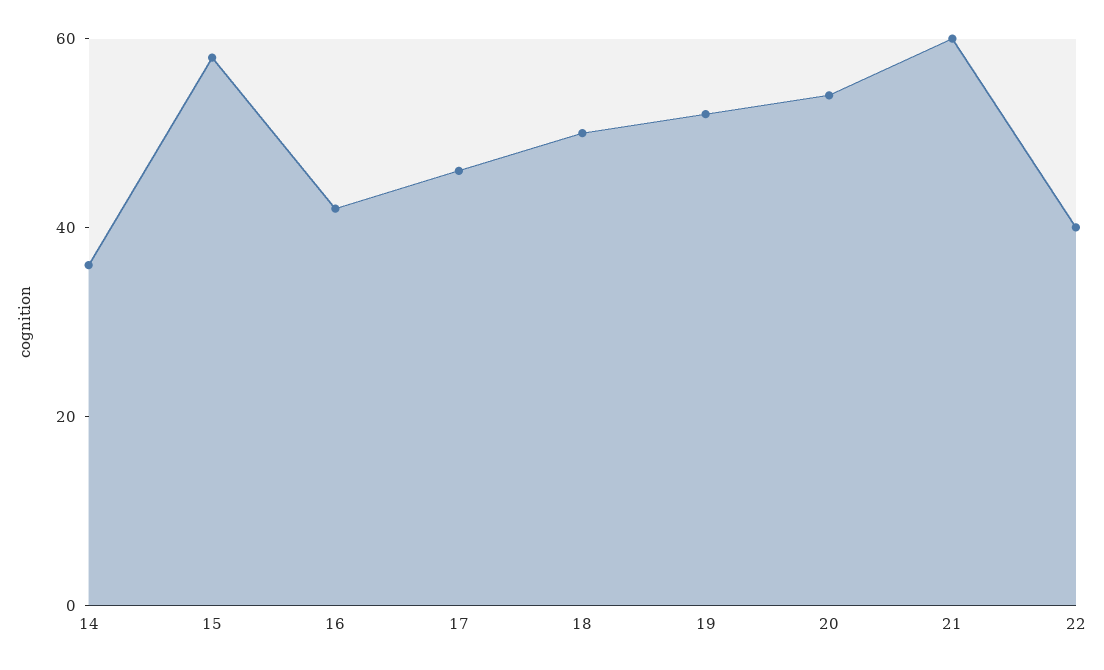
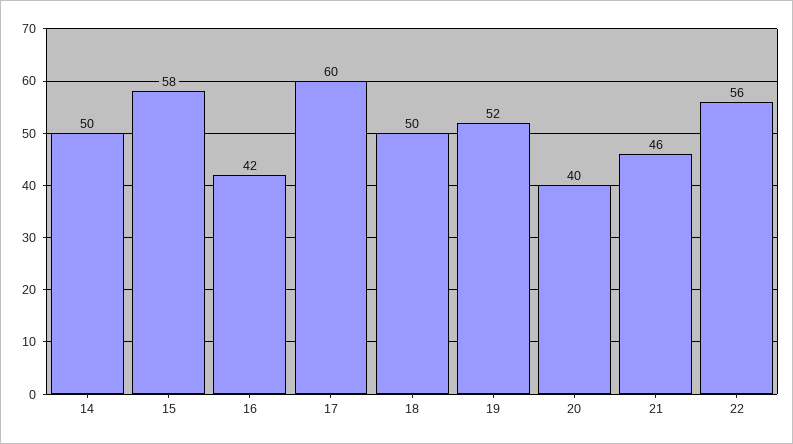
14: 35 -> 50
17: 45 -> 60
20: 55 -> 40
21: 60 -> 46
22: 40 -> 56

